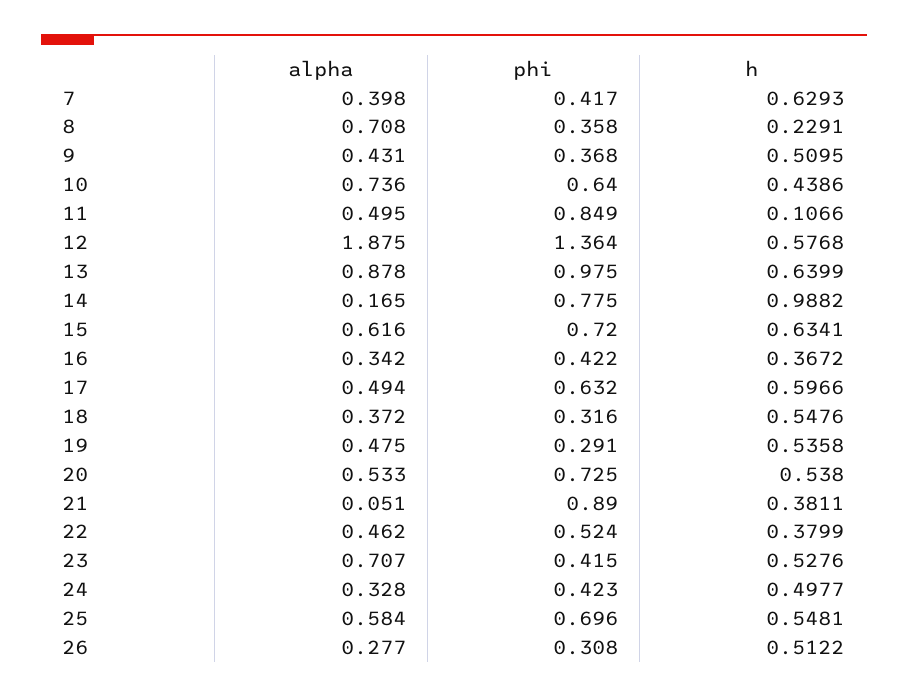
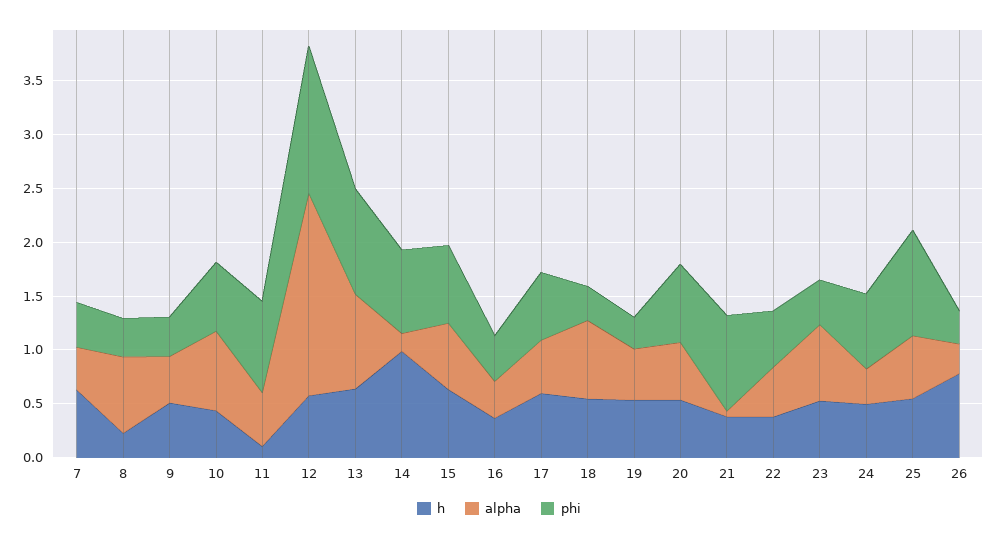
alpha, 18: 0.372 -> 0.7
phi, 24: 0.423 -> 0.7
phi, 25: 0.696 -> 1
h, 26: 0.5122 -> 0.8

